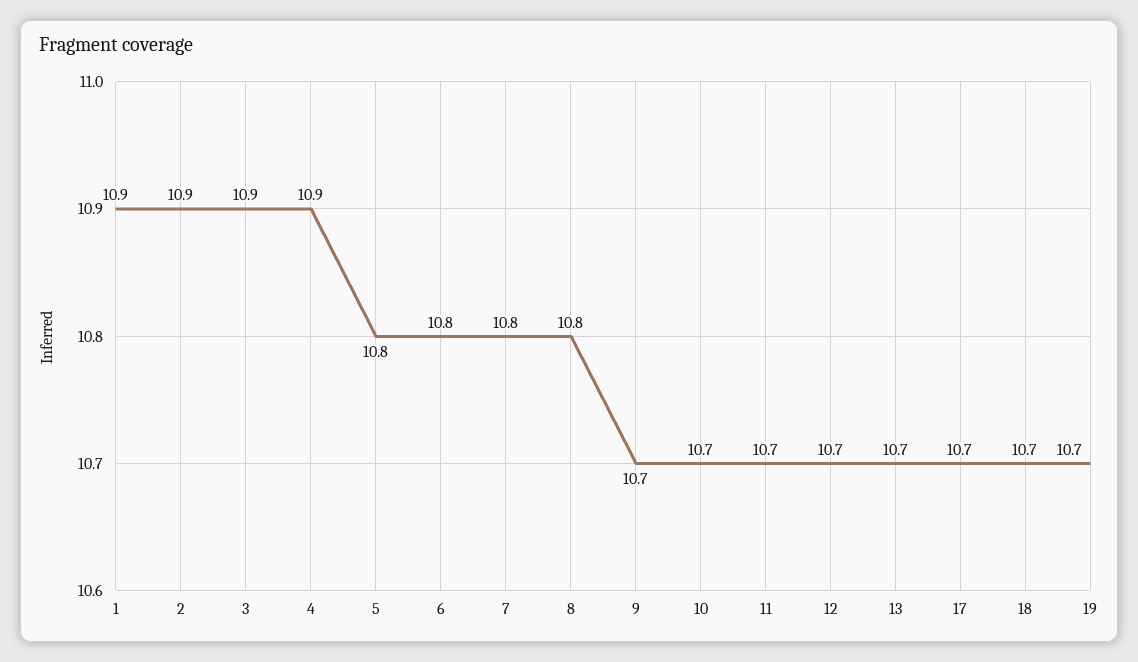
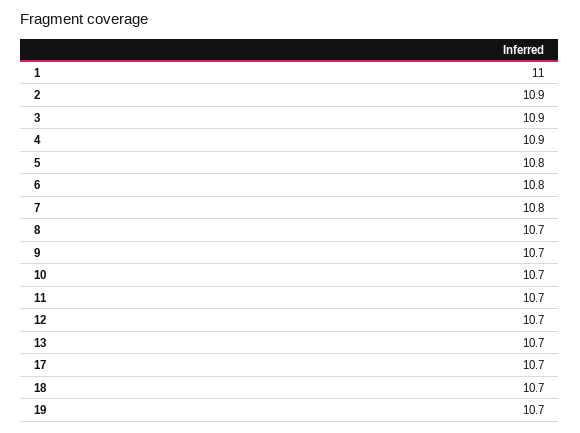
1: 10.9 -> 11
8: 10.8 -> 10.7

